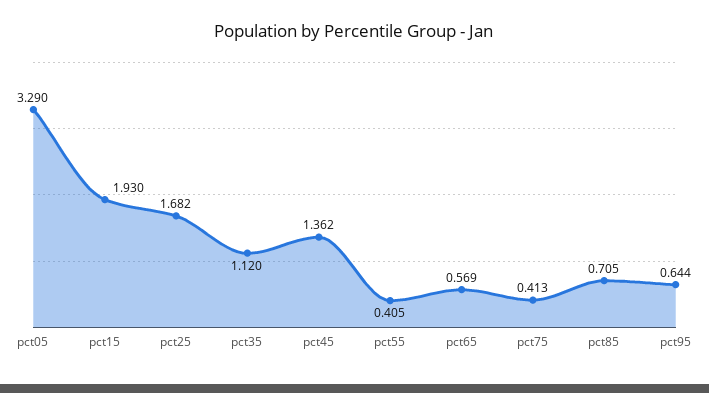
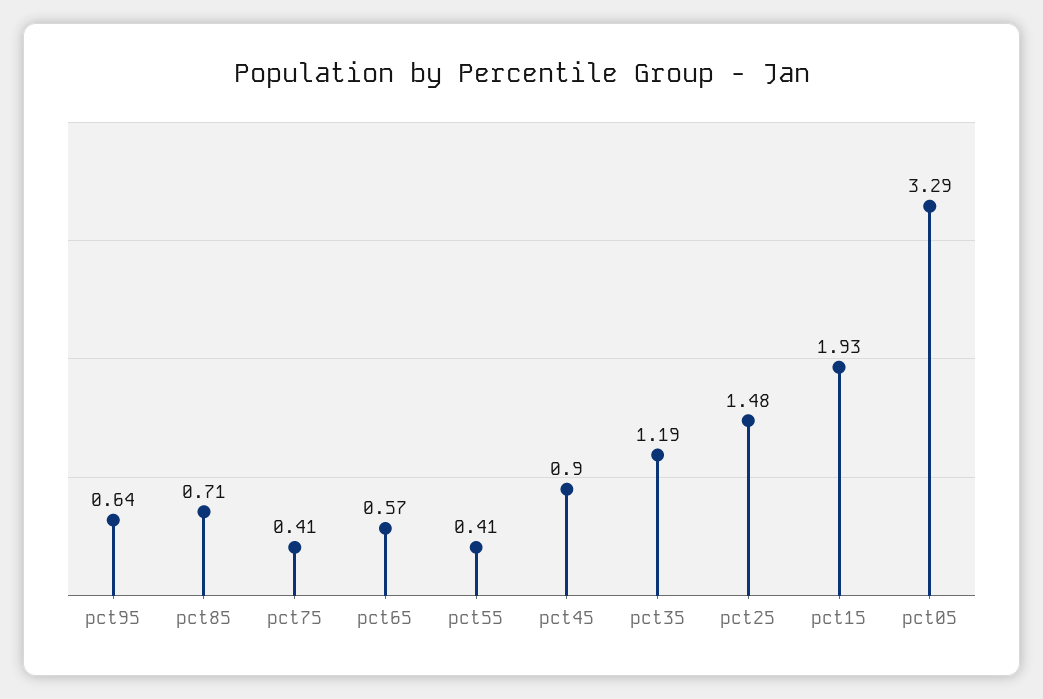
pct25: 1.682 -> 1.48
pct35: 1.12 -> 1.19
pct45: 1.362 -> 0.9

